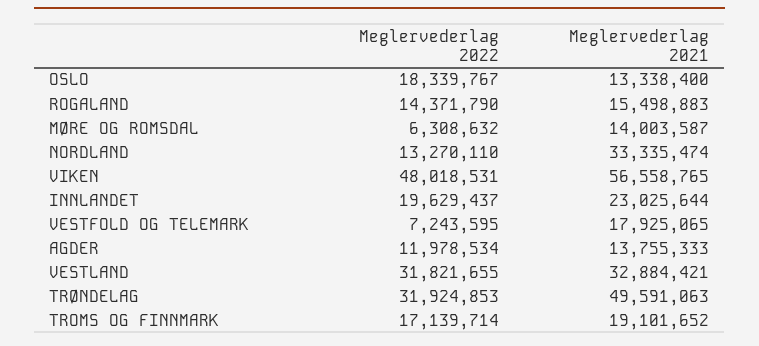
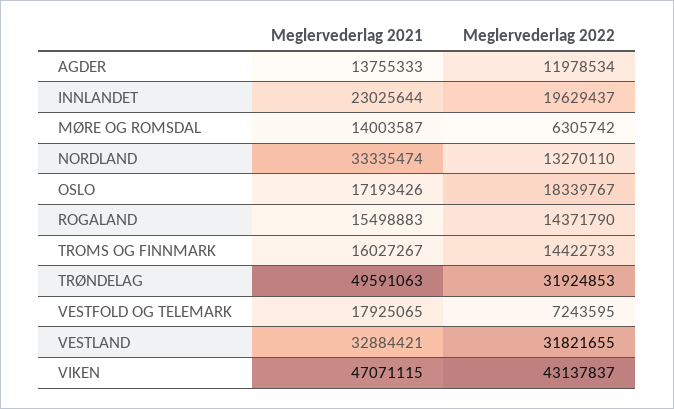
Meglervederlag 2021, OSLO: 13338400 -> 17193426
Meglervederlag 2022, MØRE OG ROMSDAL: 6308632 -> 6305742
Meglervederlag 2022, VIKEN: 48018531 -> 43137837
Meglervederlag 2021, VIKEN: 56558765 -> 47071115
Meglervederlag 2022, TROMS OG FINNMARK: 17139714 -> 14422733
Meglervederlag 2021, TROMS OG FINNMARK: 19101652 -> 16027267

